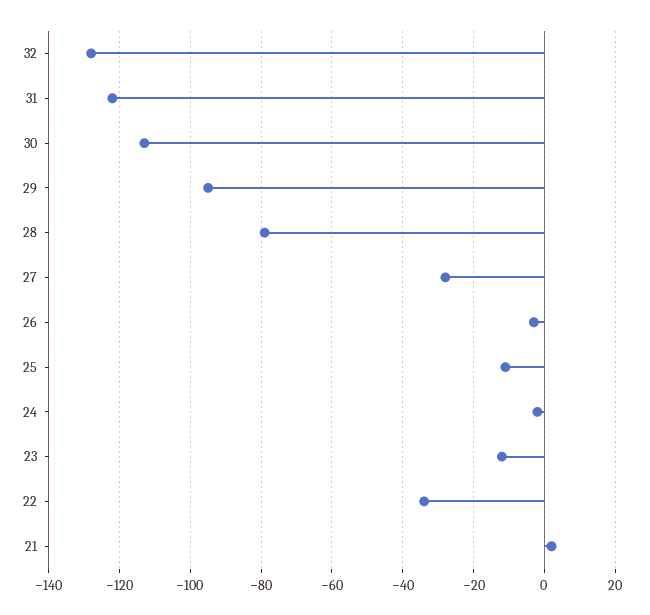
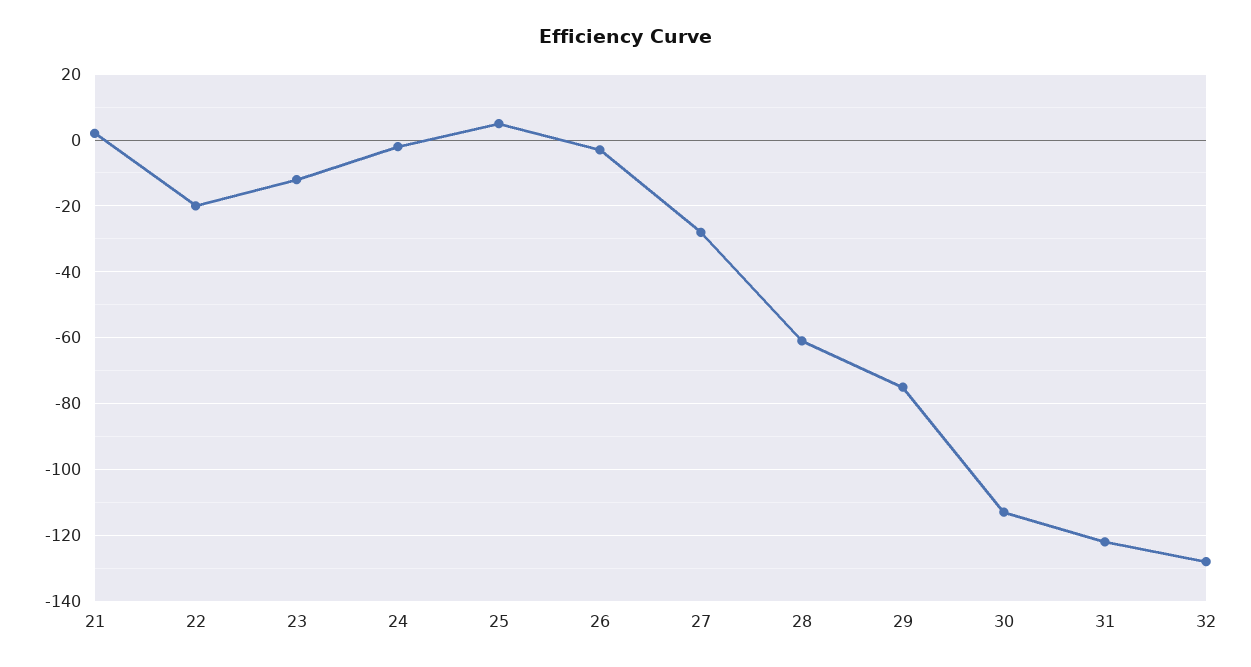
29: -95 -> -75
28: -80 -> -60
25: -10 -> 5
22: -35 -> -20

